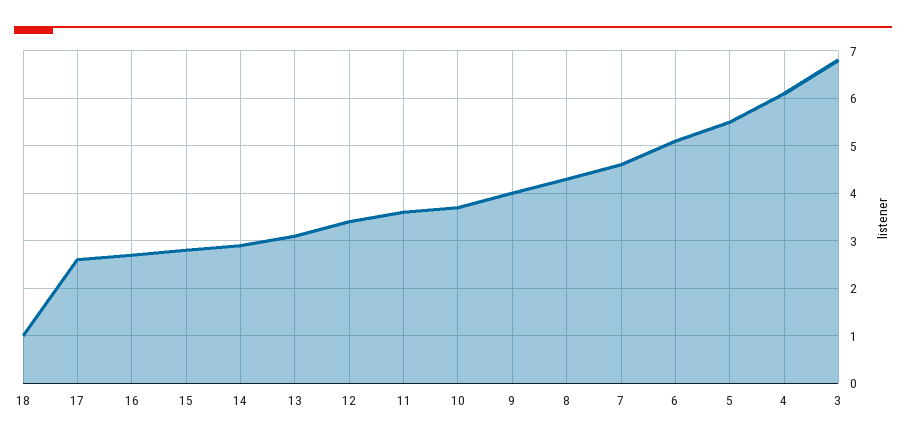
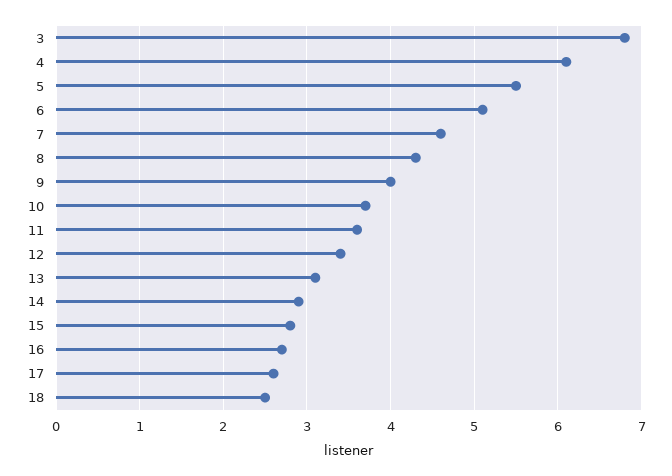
18: 1 -> 2.5

